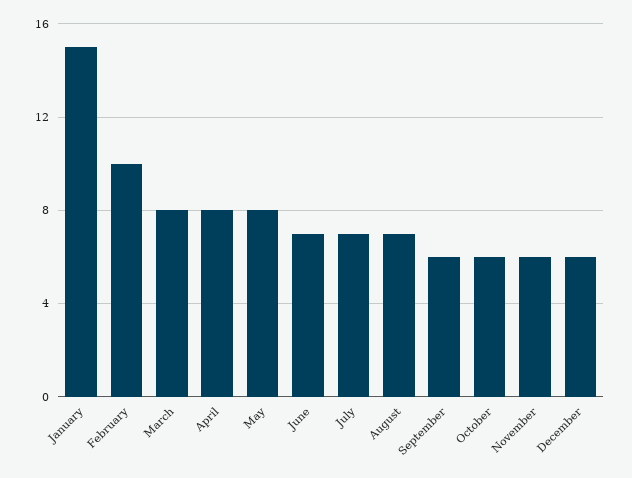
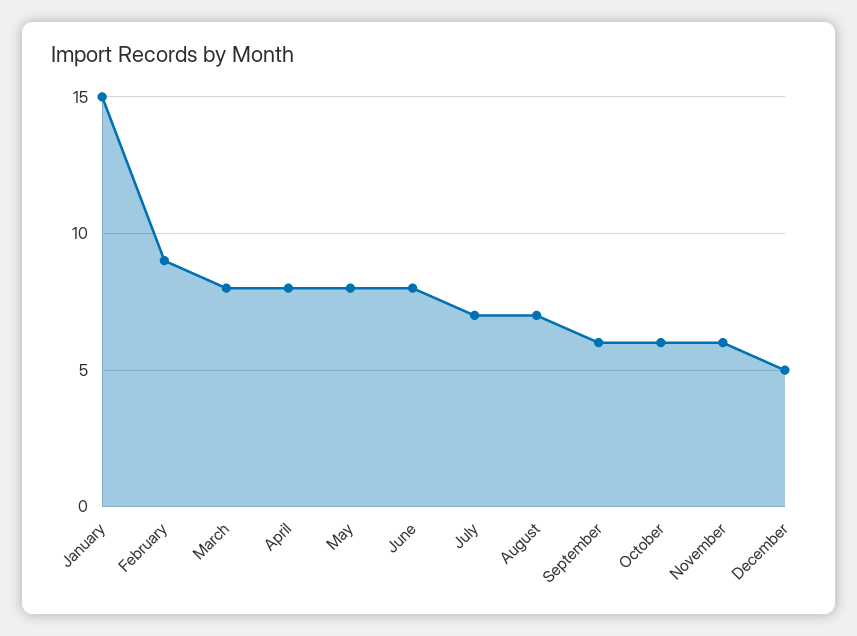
February: 10 -> 9
June: 7 -> 8
December: 6 -> 5

